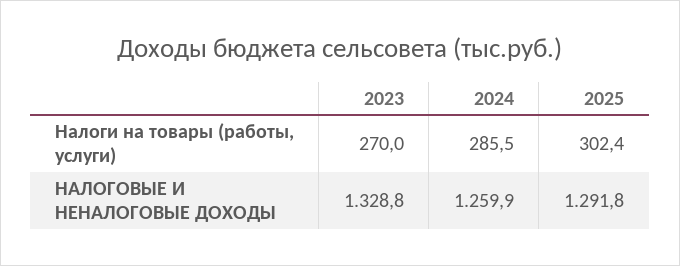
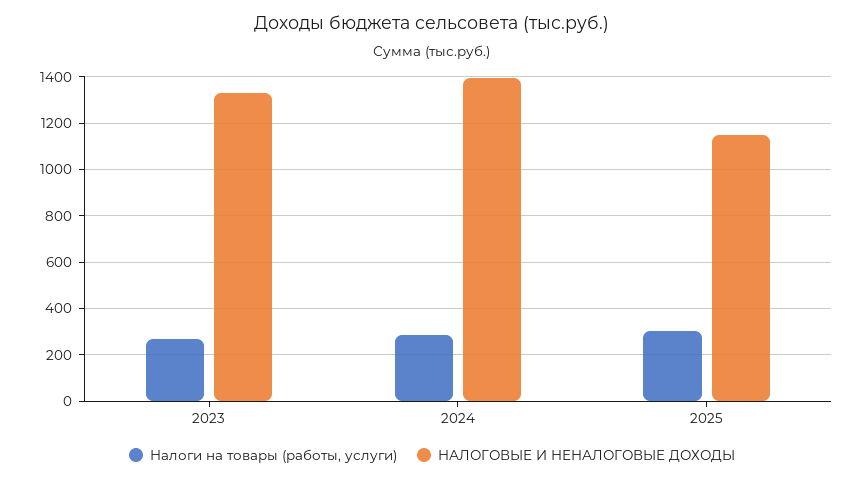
НАЛОГОВЫЕ И НЕНАЛОГОВЫЕ ДОХОДЫ, 2024: 1259.9 -> 1400
НАЛОГОВЫЕ И НЕНАЛОГОВЫЕ ДОХОДЫ, 2025: 1291.8 -> 1150

